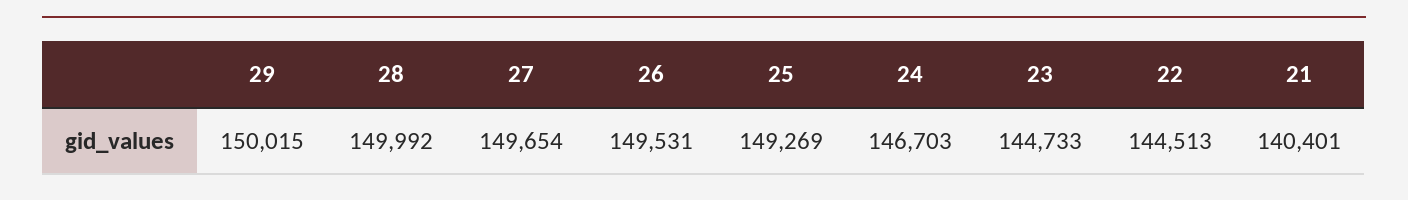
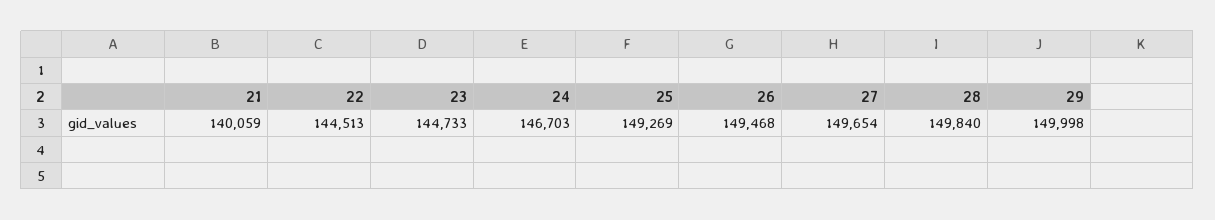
29: 150015 -> 149998
28: 149992 -> 149840
26: 149531 -> 149468
21: 140401 -> 140059

